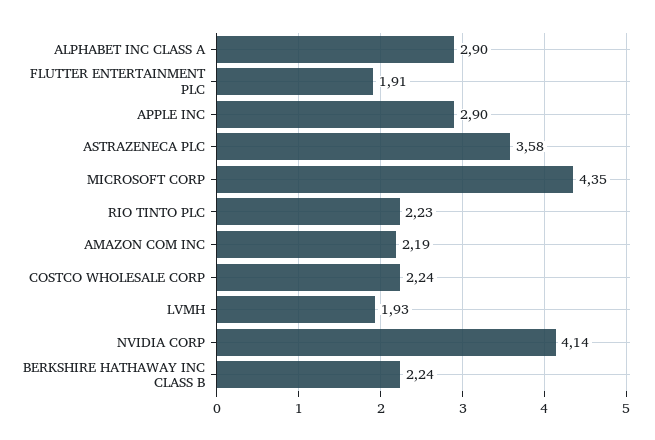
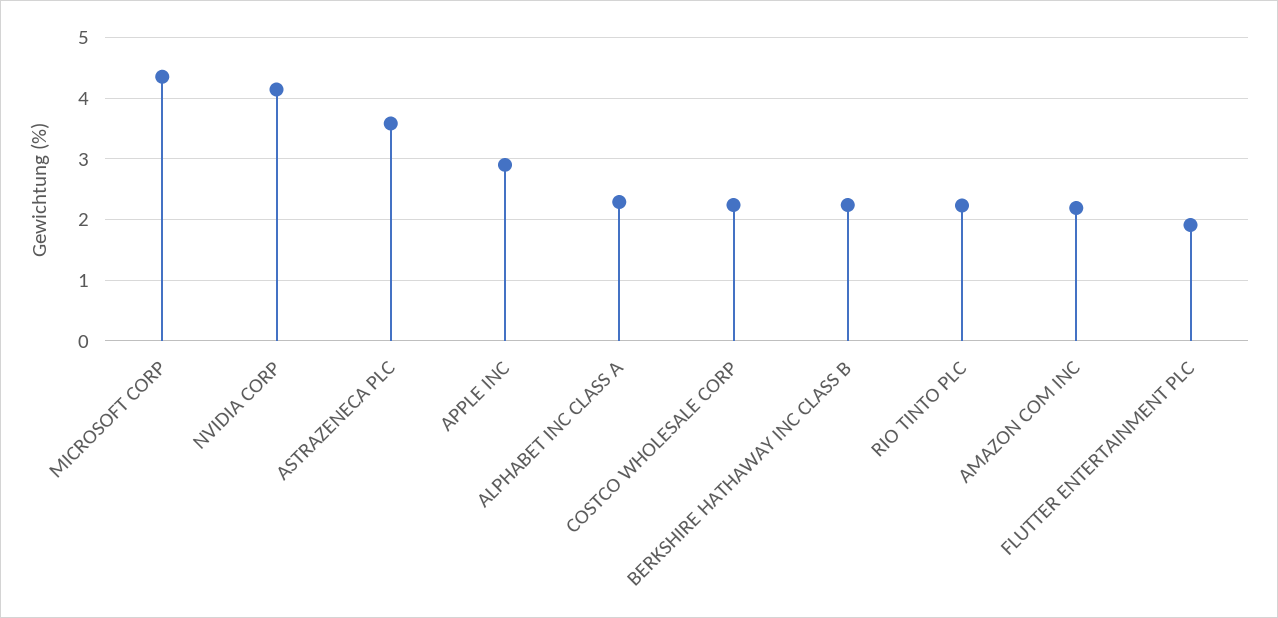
ALPHABET INC CLASS A: 2.9 -> 2.3
LVMH: 1.93 -> none

